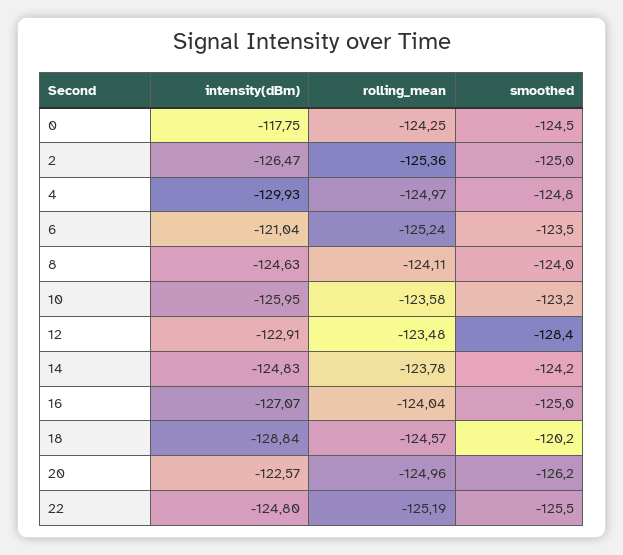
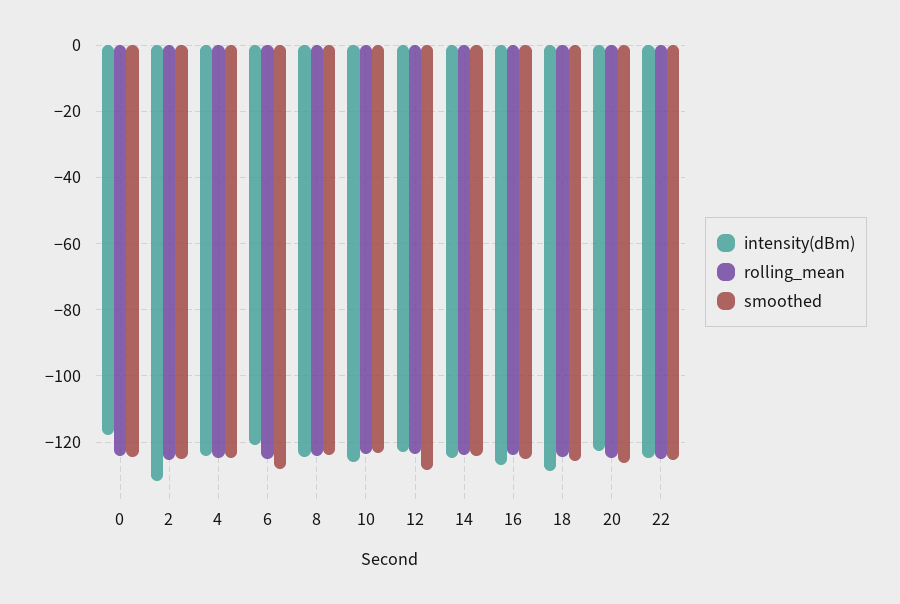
intensity(dBm), 2: -126.47 -> -132
intensity(dBm), 4: -129.93 -> -124
smoothed, 6: -123.5 -> -128
smoothed, 18: -120.2 -> -126

